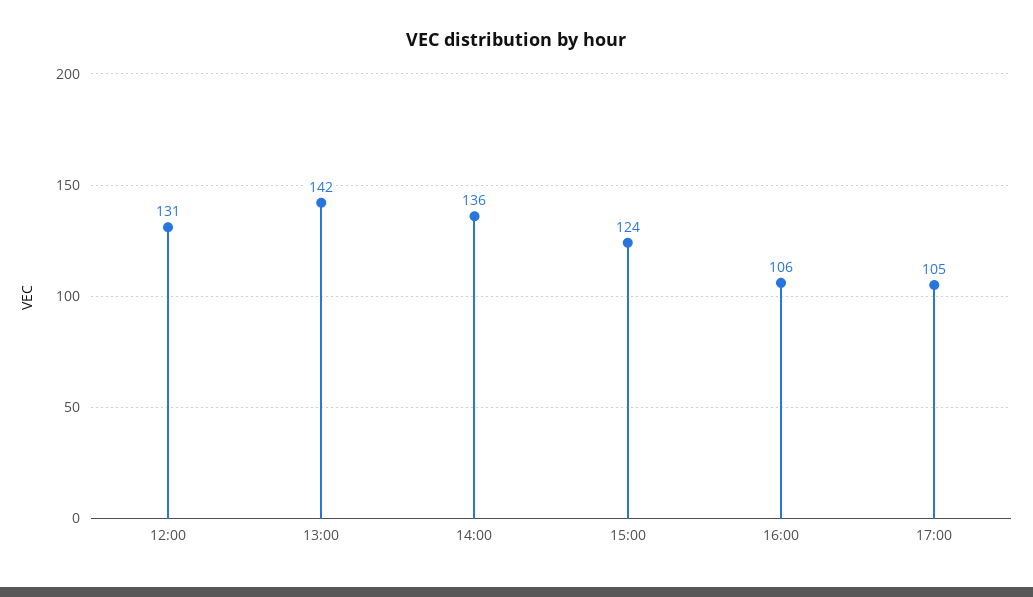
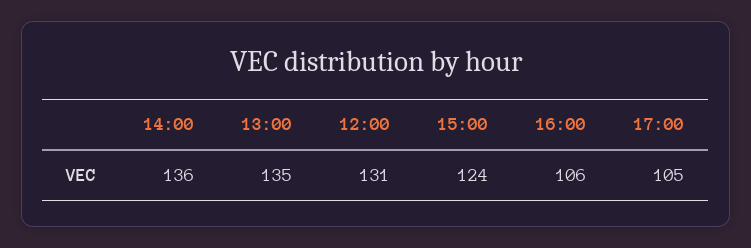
13:00: 142 -> 135

